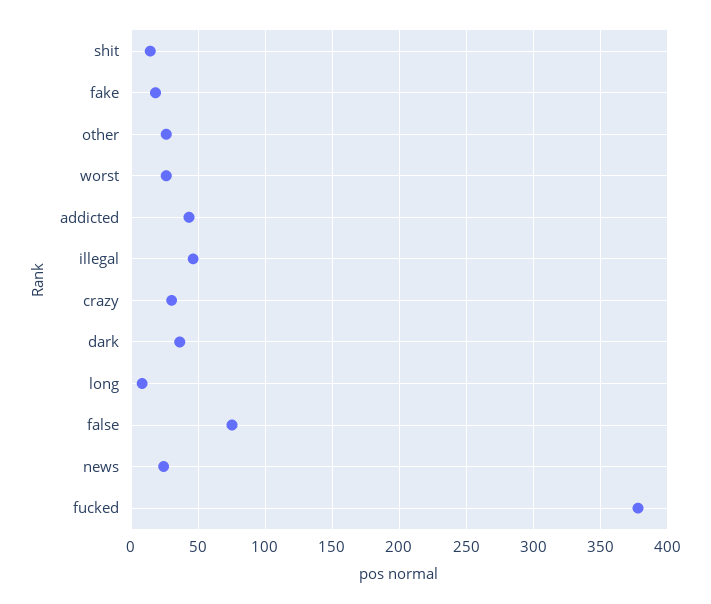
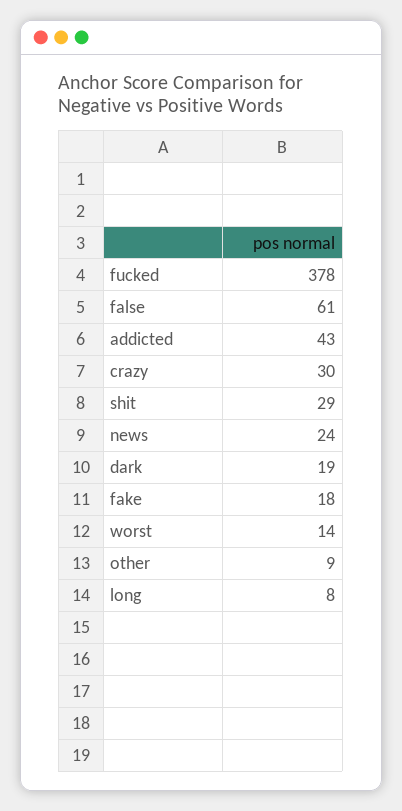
shit: 15 -> 29
other: 25 -> 9
worst: 25 -> 14
illegal: 45 -> none
dark: 35 -> 19
false: 75 -> 61

